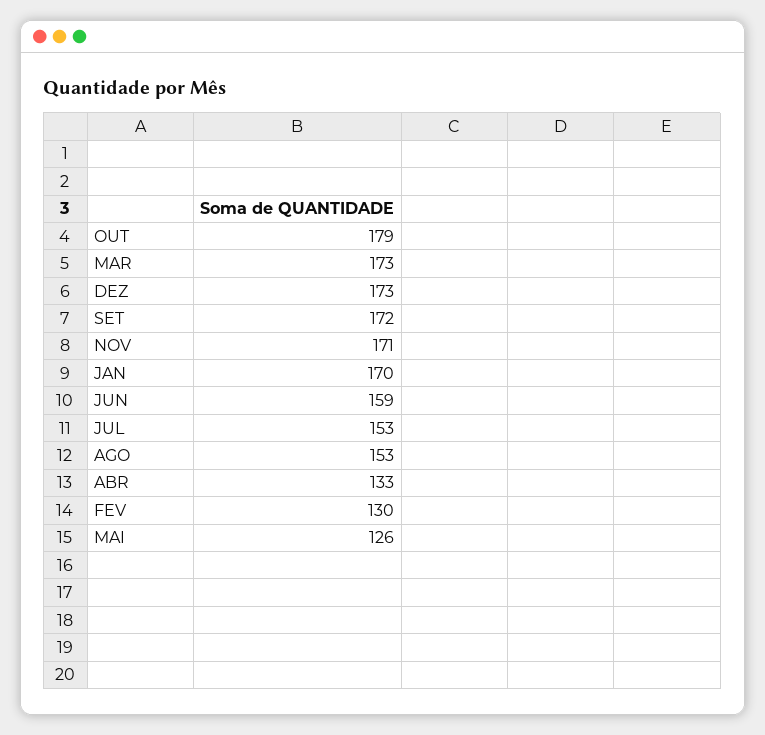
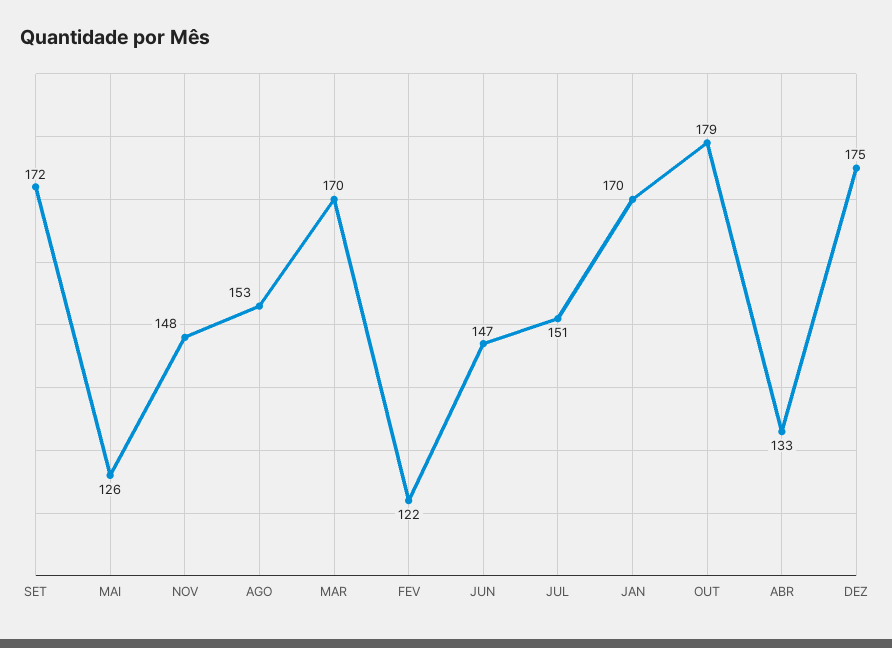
MAR: 173 -> 170
DEZ: 173 -> 175
NOV: 171 -> 148
JUN: 159 -> 147
JUL: 153 -> 151
FEV: 130 -> 122

